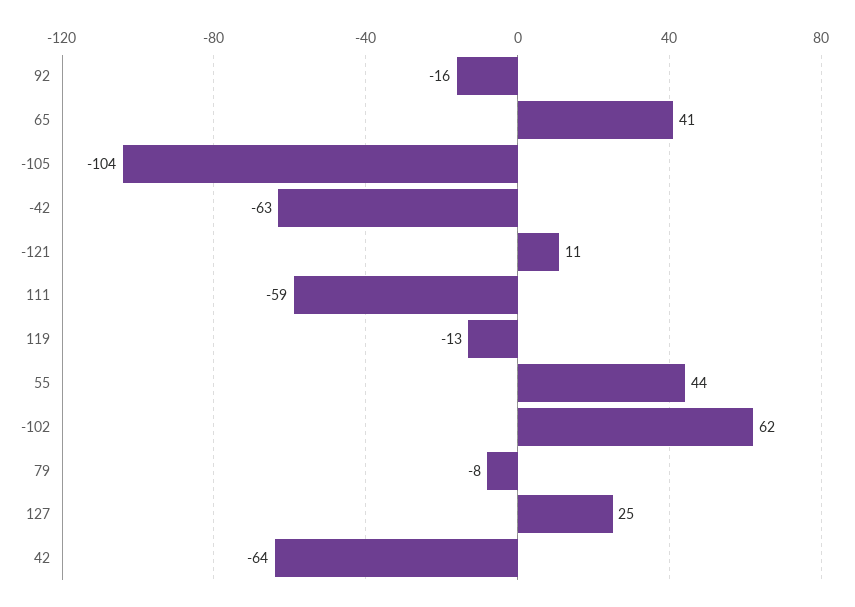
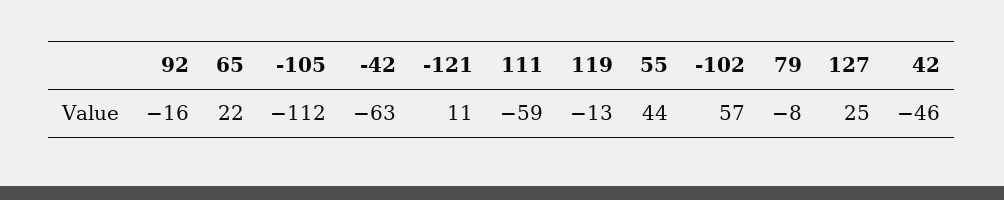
65: 41 -> 22
-105: -104 -> -112
-102: 62 -> 57
42: -64 -> -46

